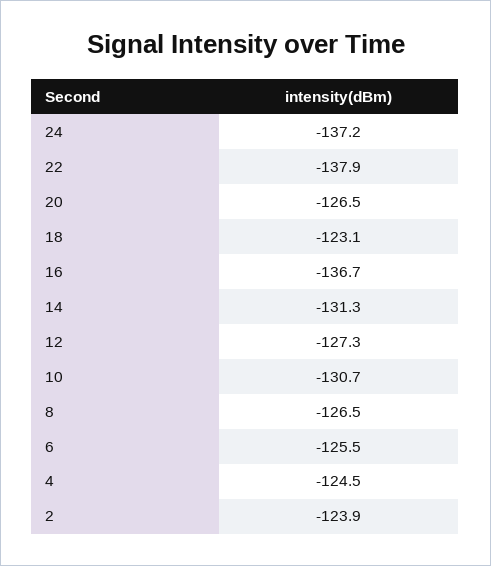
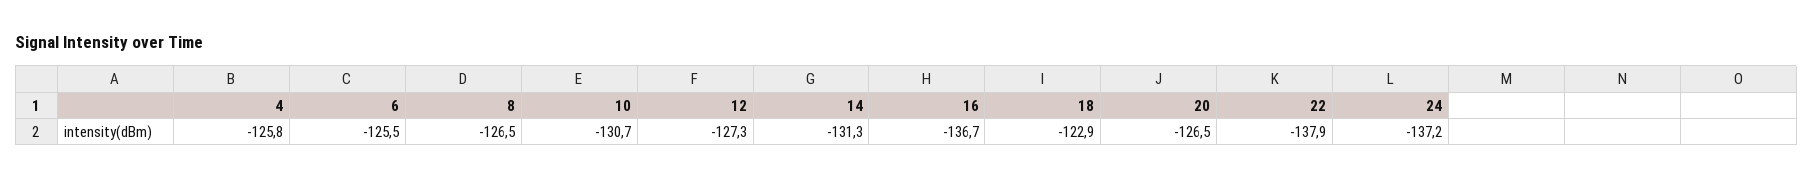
18: -123.1 -> -122.9
4: -124.5 -> -125.8
2: -123.9 -> none

